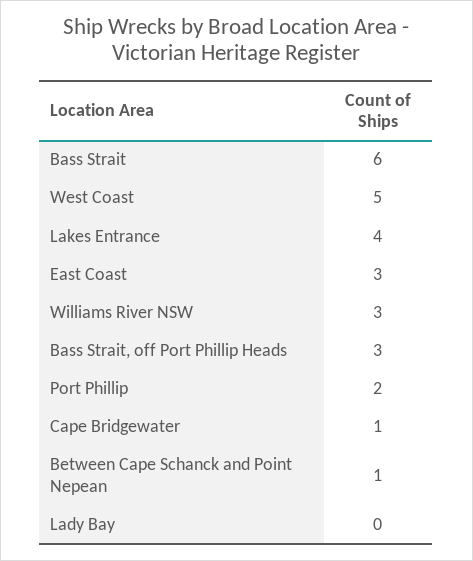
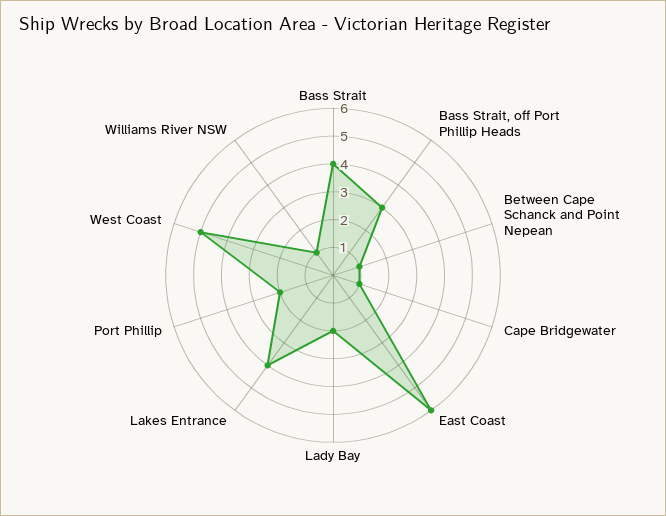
Bass Strait: 6 -> 4
East Coast: 3 -> 6
Williams River NSW: 3 -> 1
Lady Bay: 0 -> 2

